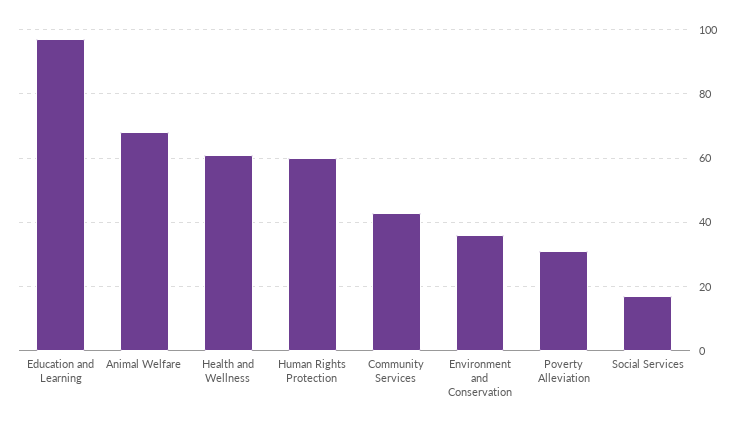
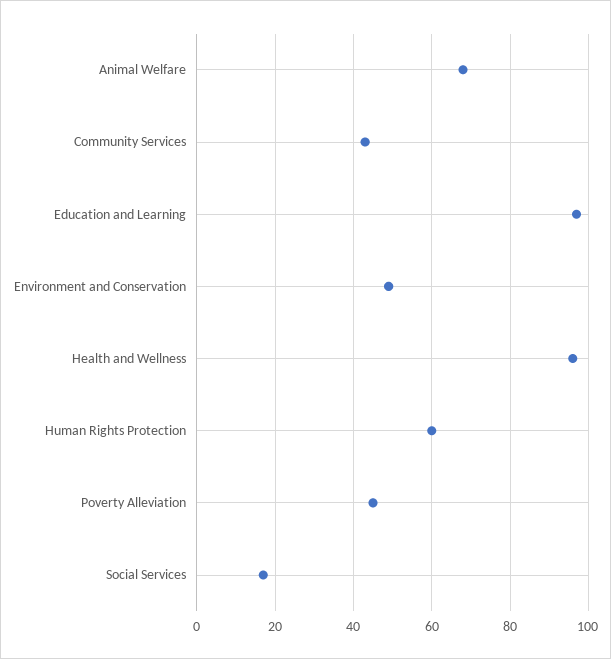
Health and Wellness: 60 -> 95
Environment and Conservation: 35 -> 50
Poverty Alleviation: 30 -> 45

